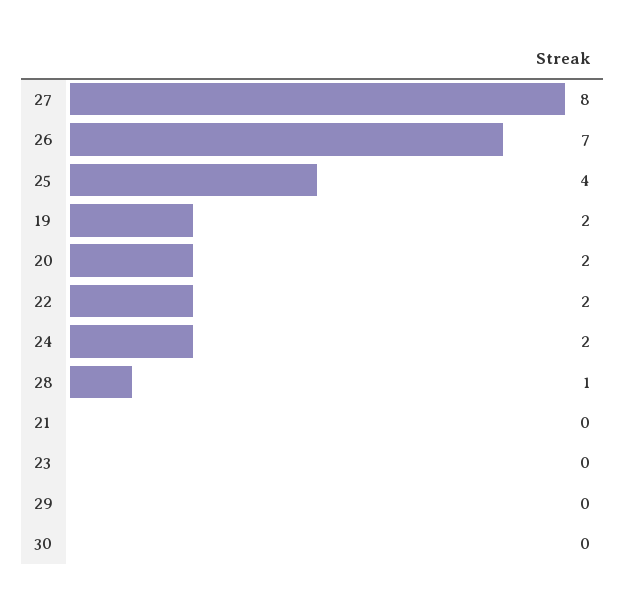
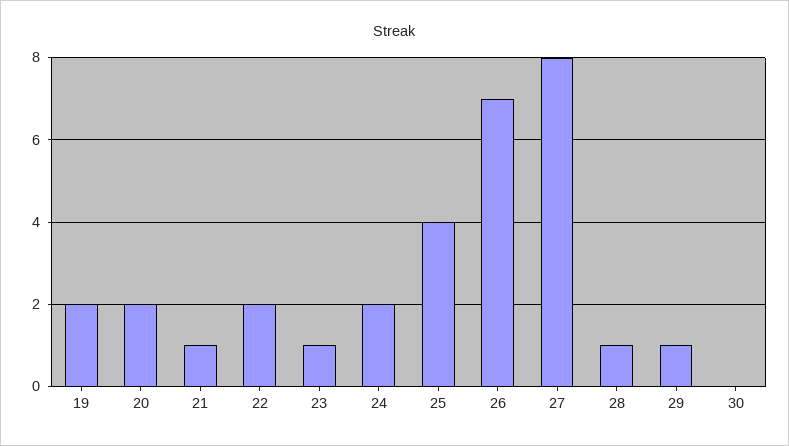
21: 0 -> 1
23: 0 -> 1
29: 0 -> 1

